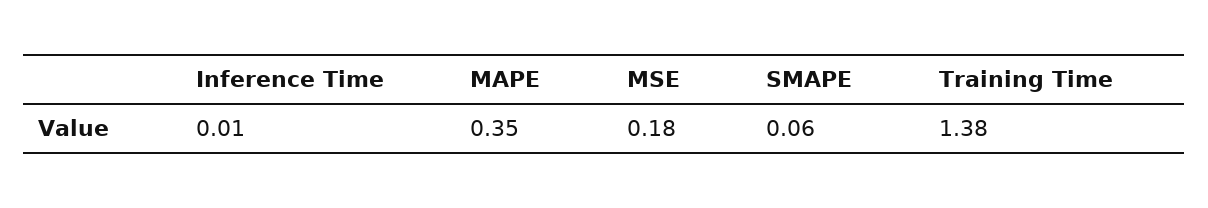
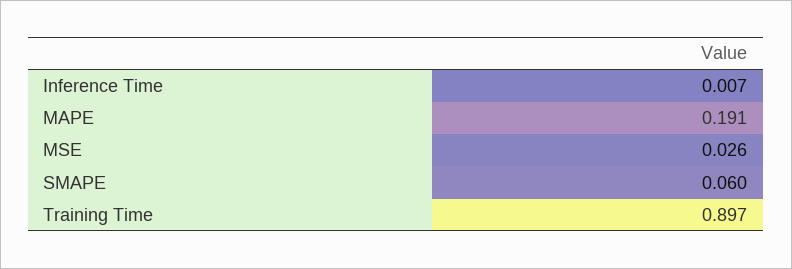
MAPE: 0.35 -> 0.191
MSE: 0.18 -> 0.026
Training Time: 1.38 -> 0.897

